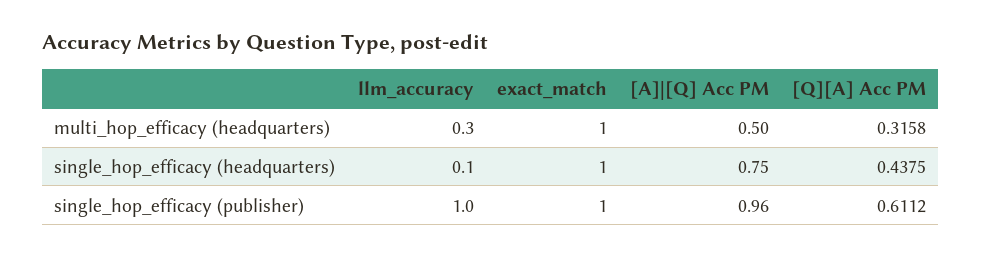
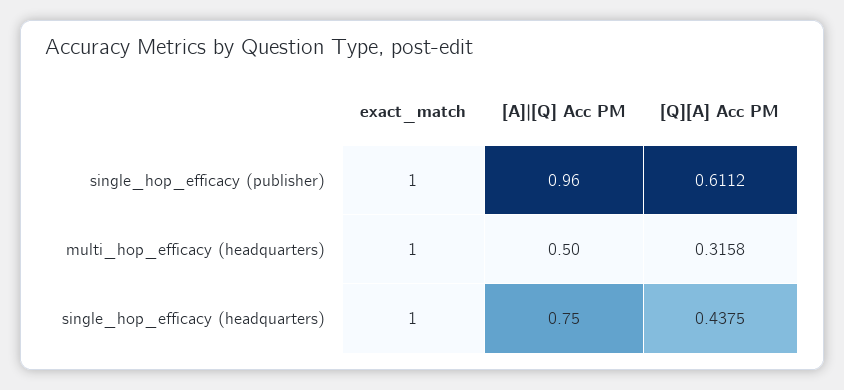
llm_accuracy, multi_hop_efficacy (headquarters): 0.3 -> none
llm_accuracy, single_hop_efficacy (headquarters): 0.1 -> none
llm_accuracy, single_hop_efficacy (publisher): 1 -> none

